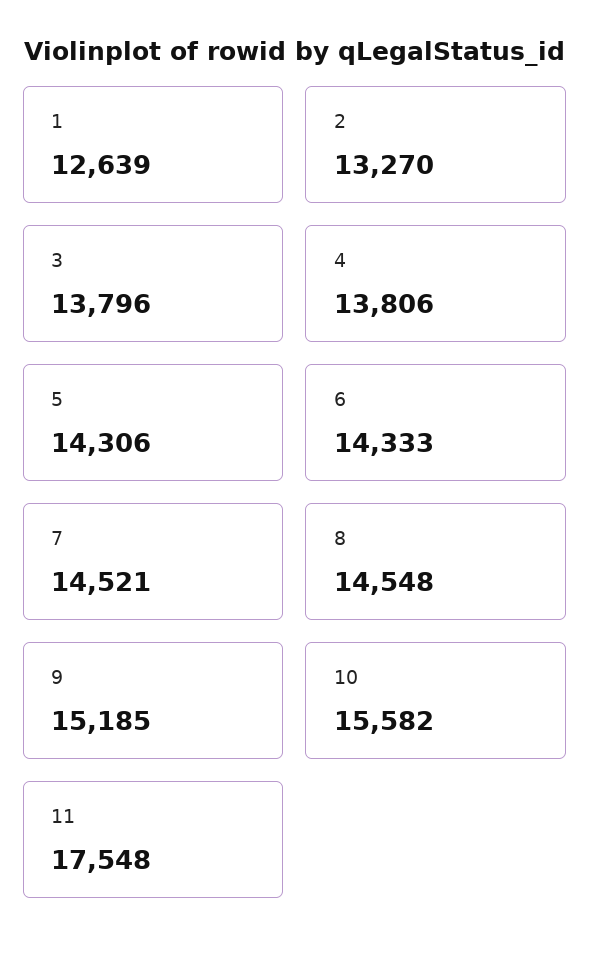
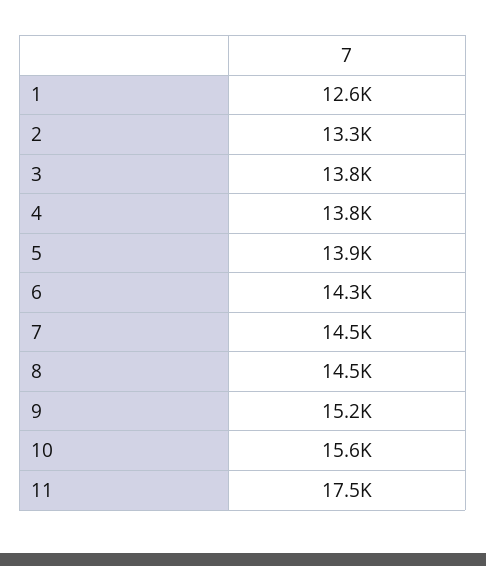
5: 14306 -> 13900

